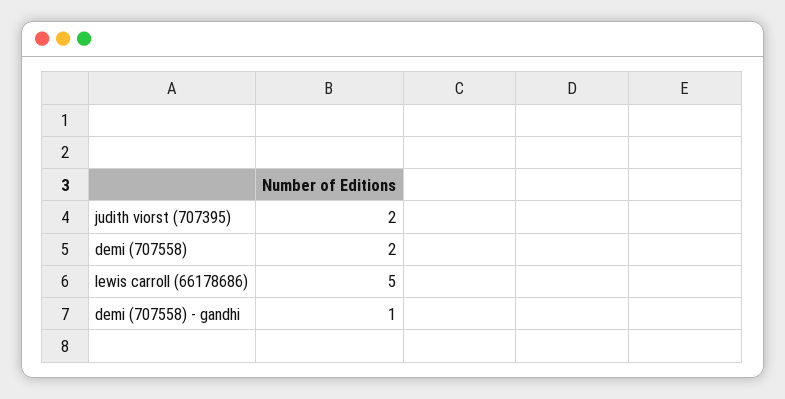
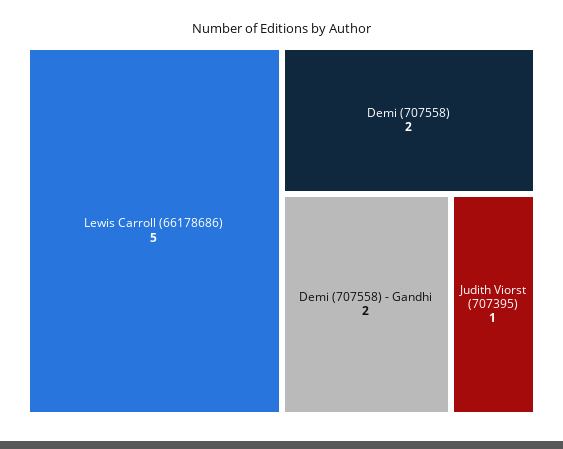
judith viorst (707395): 2 -> 1
demi (707558) - gandhi: 1 -> 2

